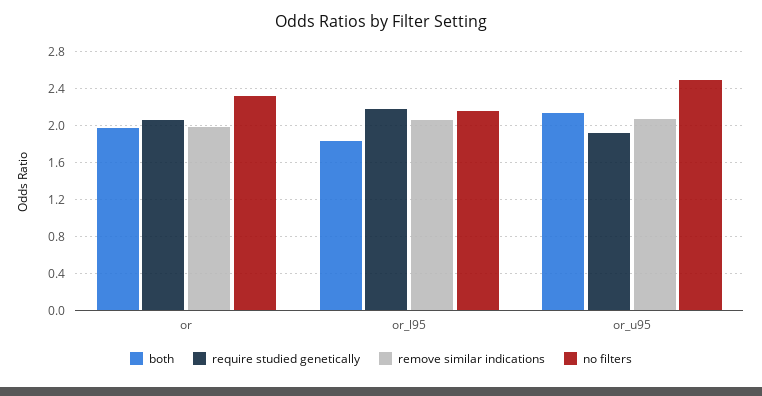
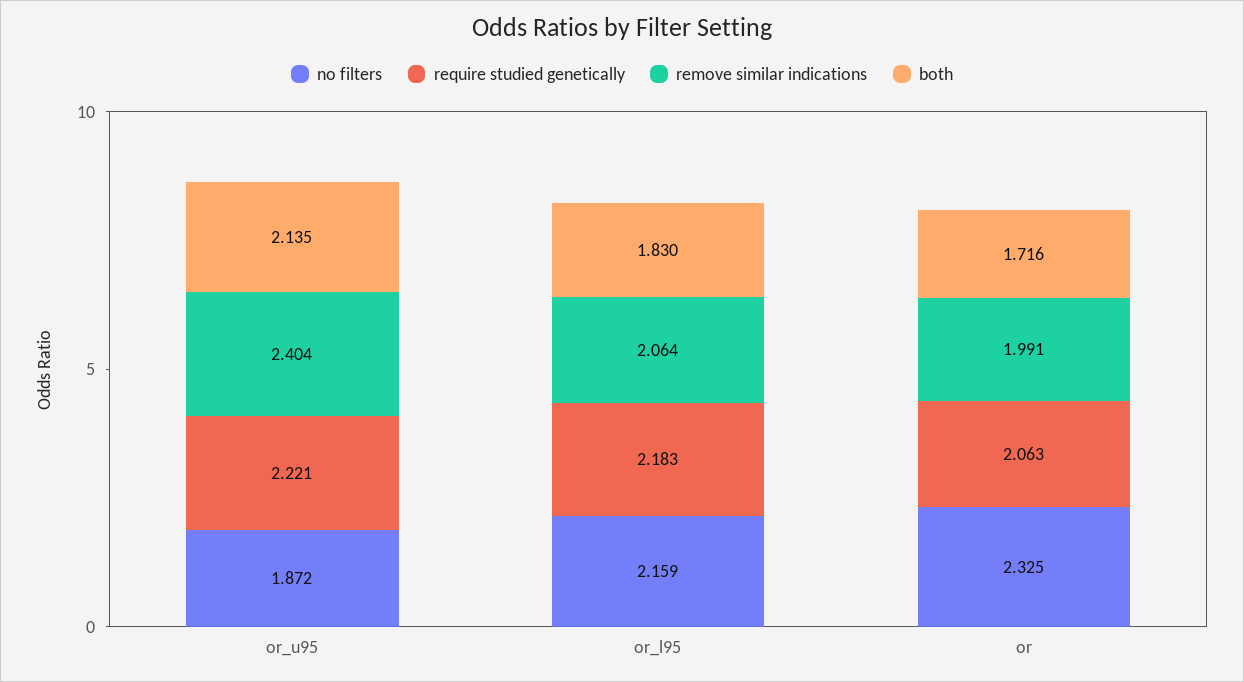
both, or: 2 -> 1.716
require studied genetically, or_u95: 1.9 -> 2.221
remove similar indications, or_u95: 2.1 -> 2.404
no filters, or_u95: 2.5 -> 1.872

